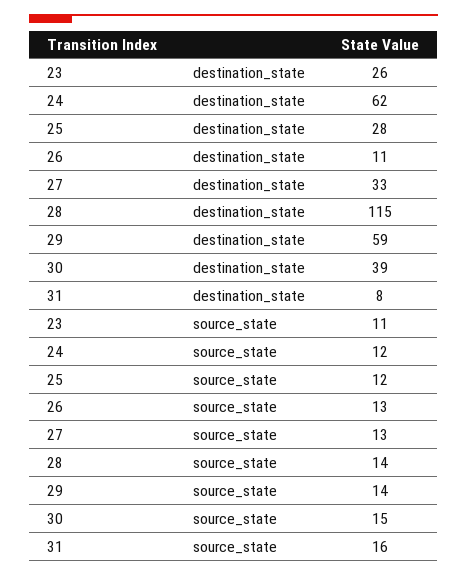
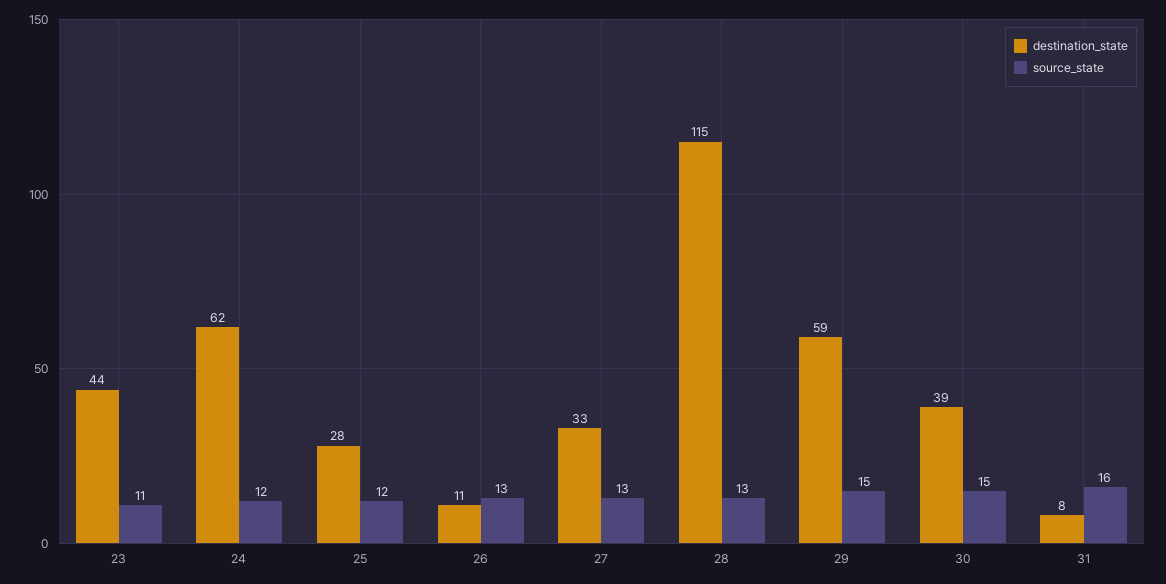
destination_state, 23: 26 -> 44
source_state, 28: 14 -> 13
source_state, 29: 14 -> 15

